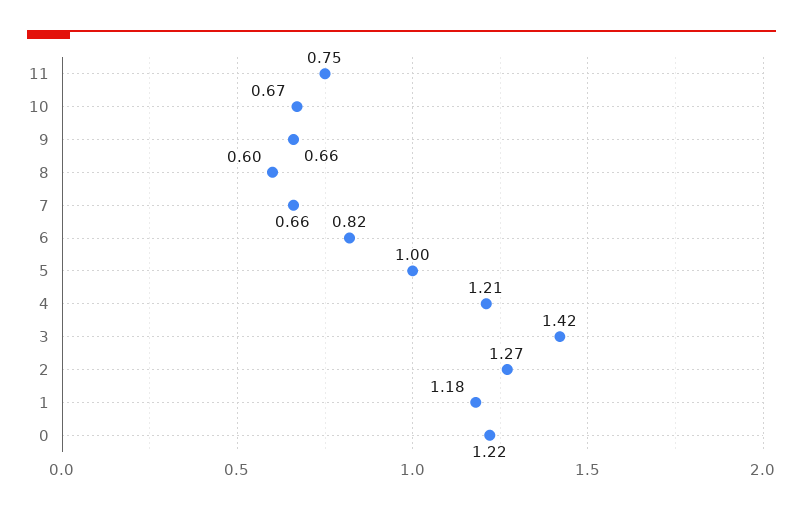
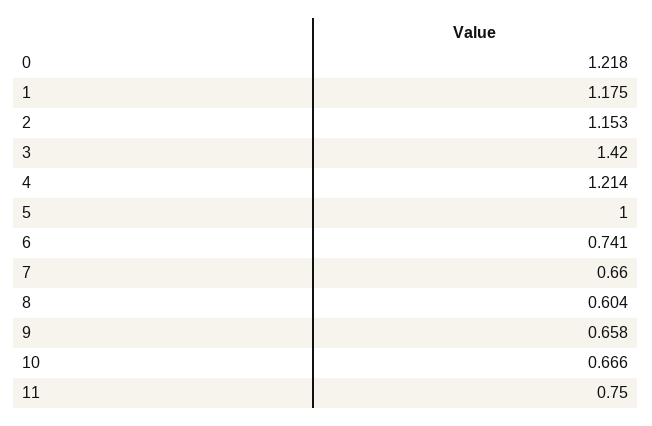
6: 0.82 -> 0.741
2: 1.27 -> 1.153

